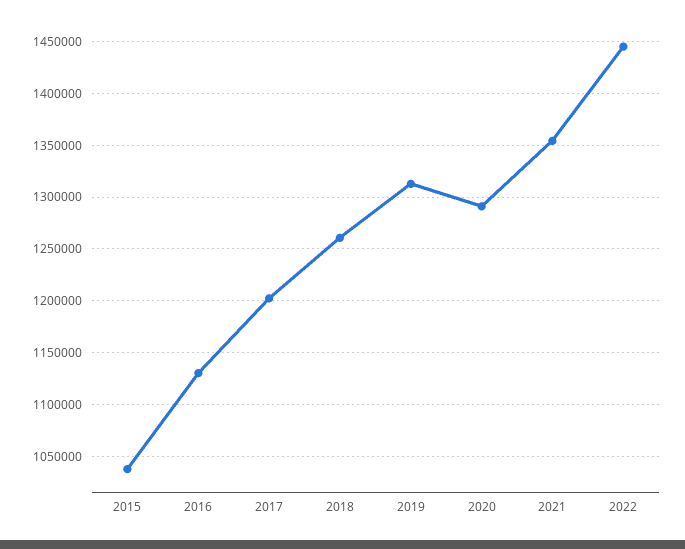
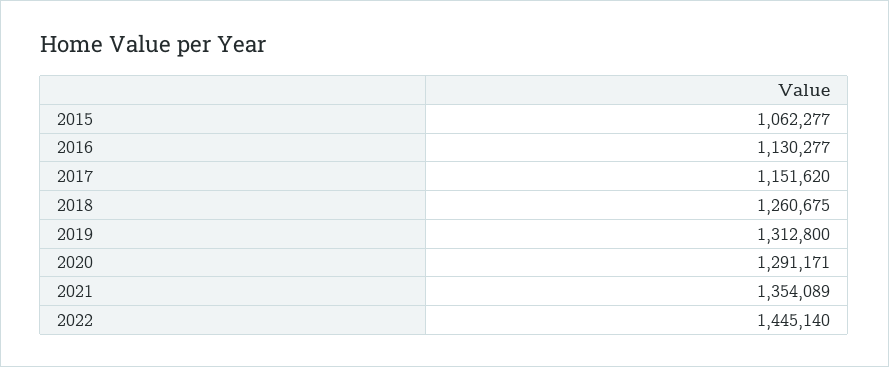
2015: 1040000 -> 1062277
2017: 1200000 -> 1151620

